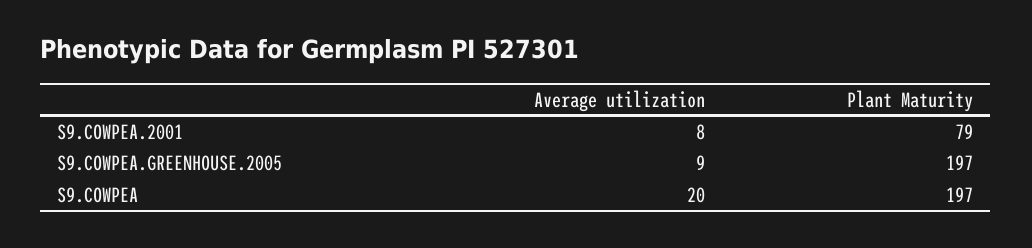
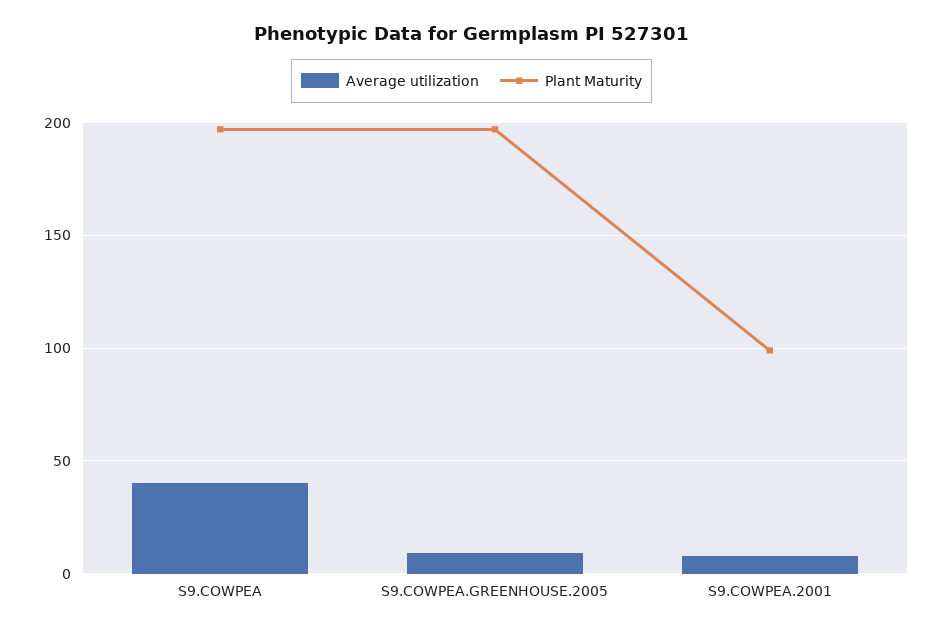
Plant Maturity, S9.COWPEA.2001: 79 -> 100
Average utilization, S9.COWPEA: 20 -> 40

